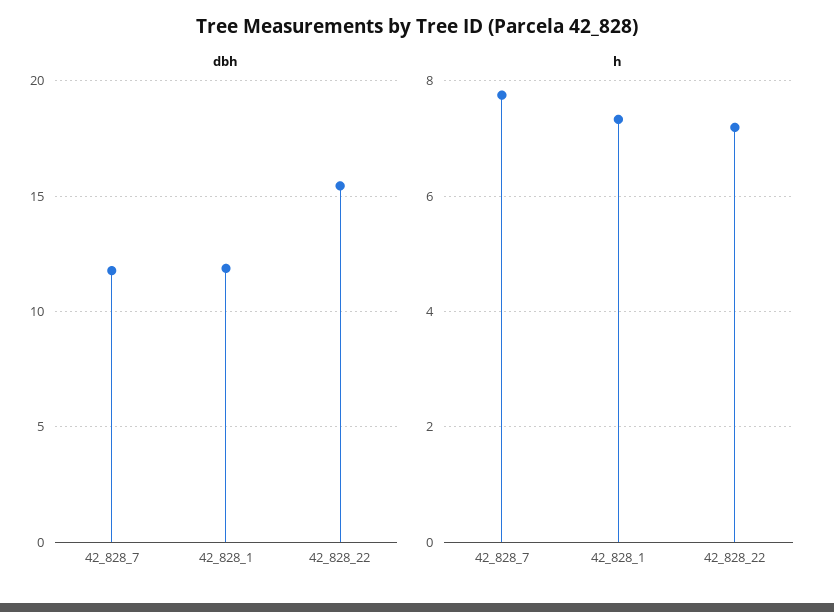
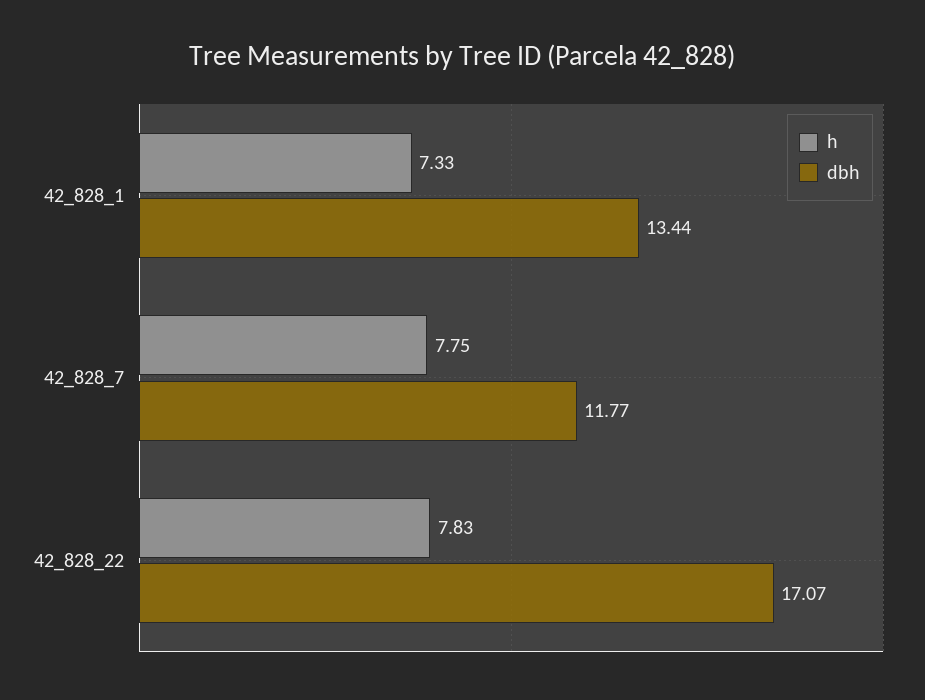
dbh, 42_828_1: 12 -> 13.44
dbh, 42_828_22: 15.5 -> 17.07
h, 42_828_22: 7.2 -> 7.83

